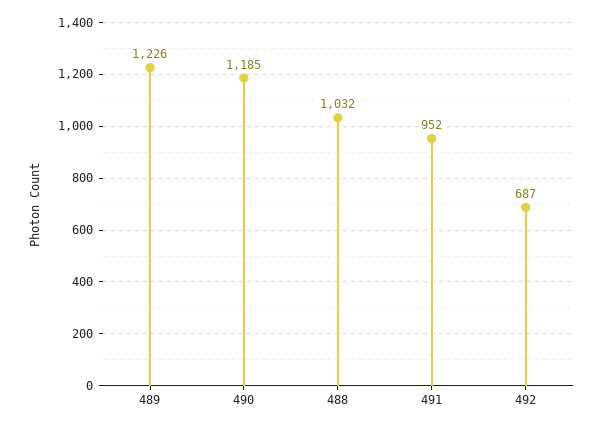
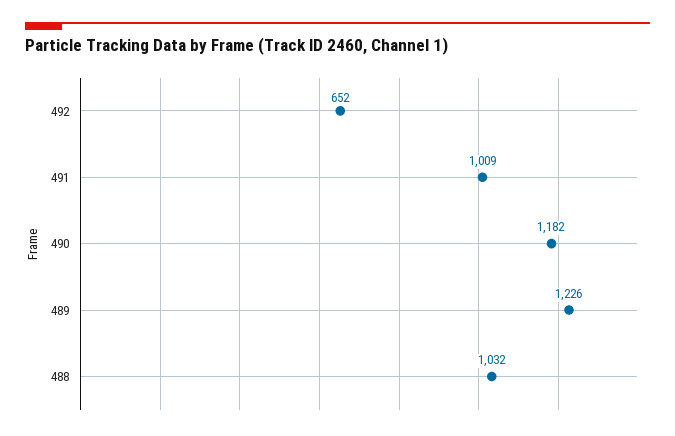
490: 1185 -> 1182
491: 952 -> 1009
492: 687 -> 652

